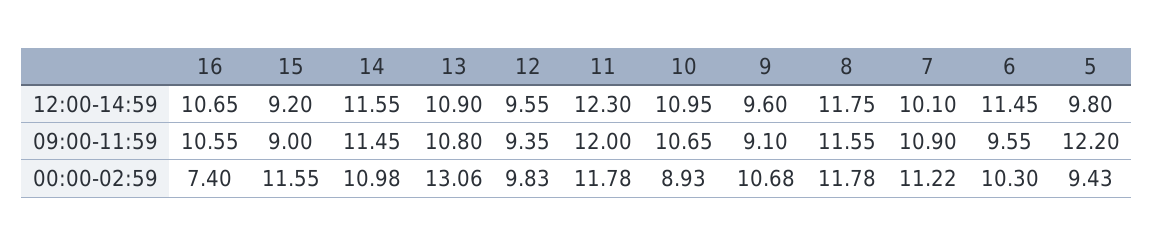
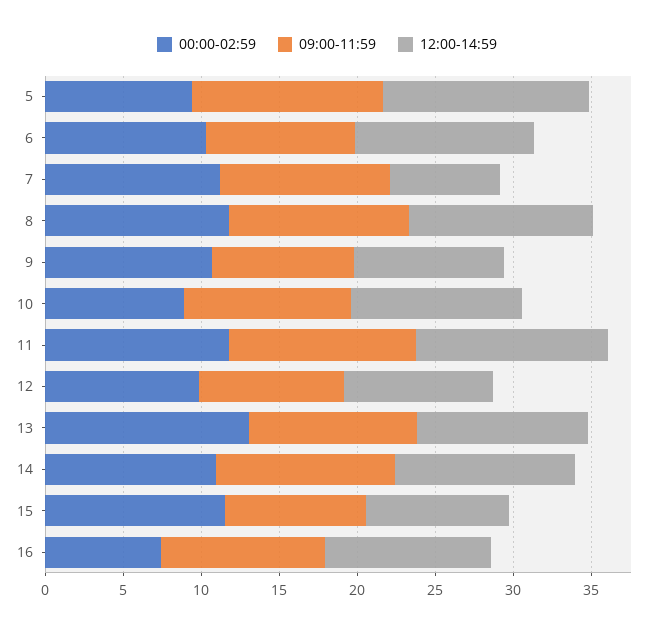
12:00-14:59, 7: 10.1 -> 7
12:00-14:59, 5: 9.8 -> 13

